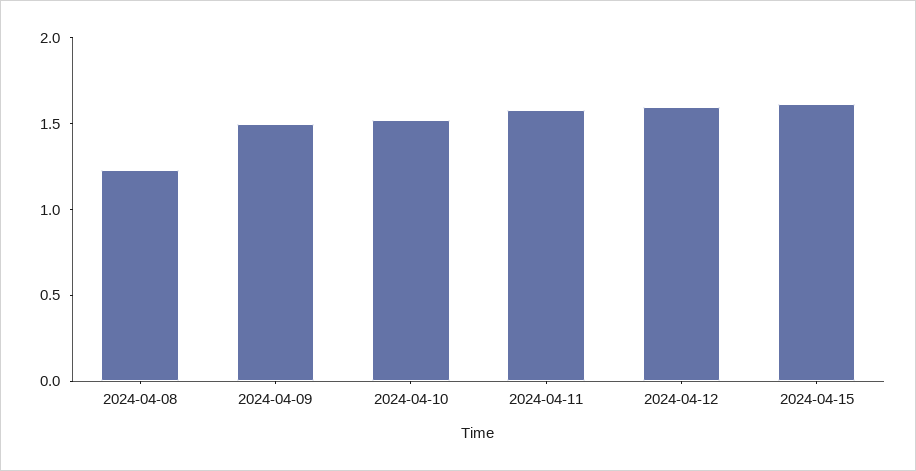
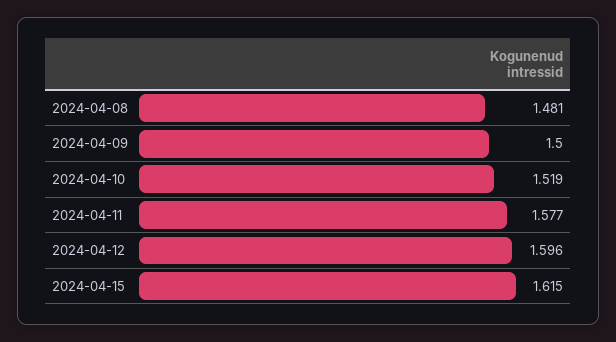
2024-04-08: 1.2 -> 1.481

